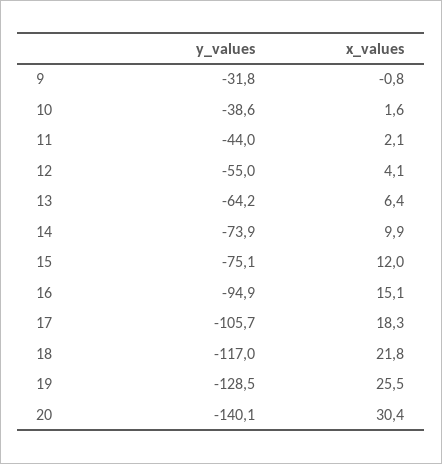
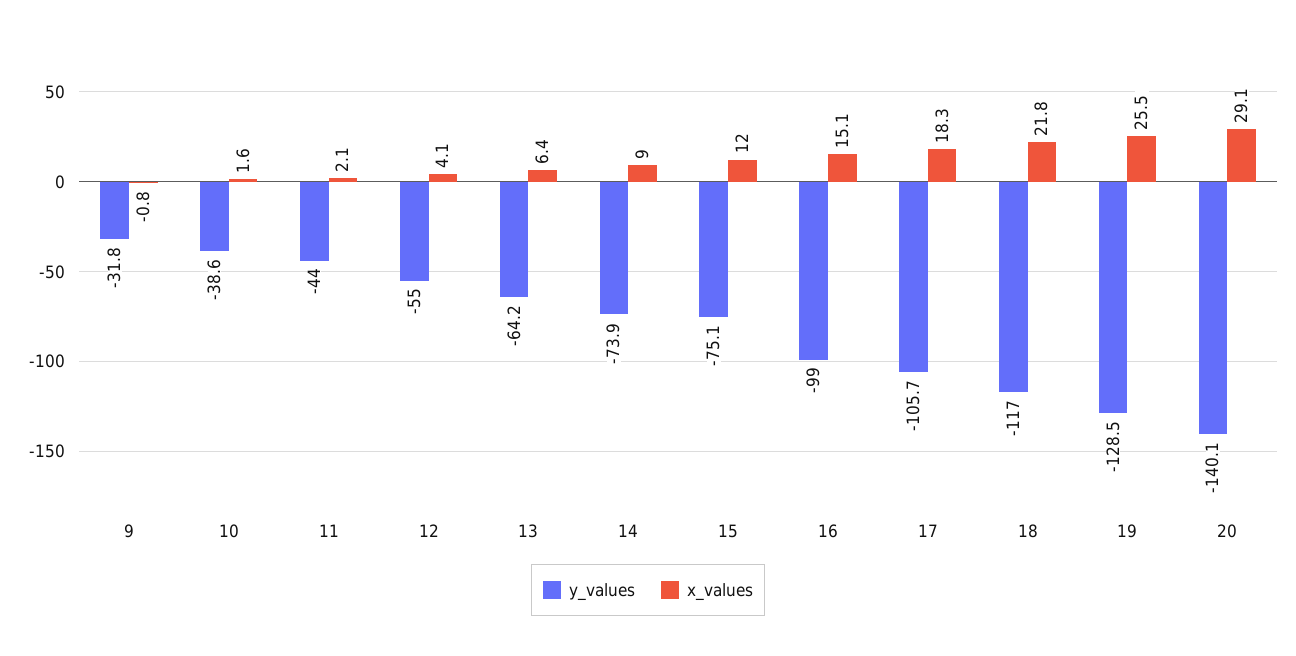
x_values, 14: 9.9 -> 9
y_values, 16: -94.9 -> -99
x_values, 20: 30.4 -> 29.1

